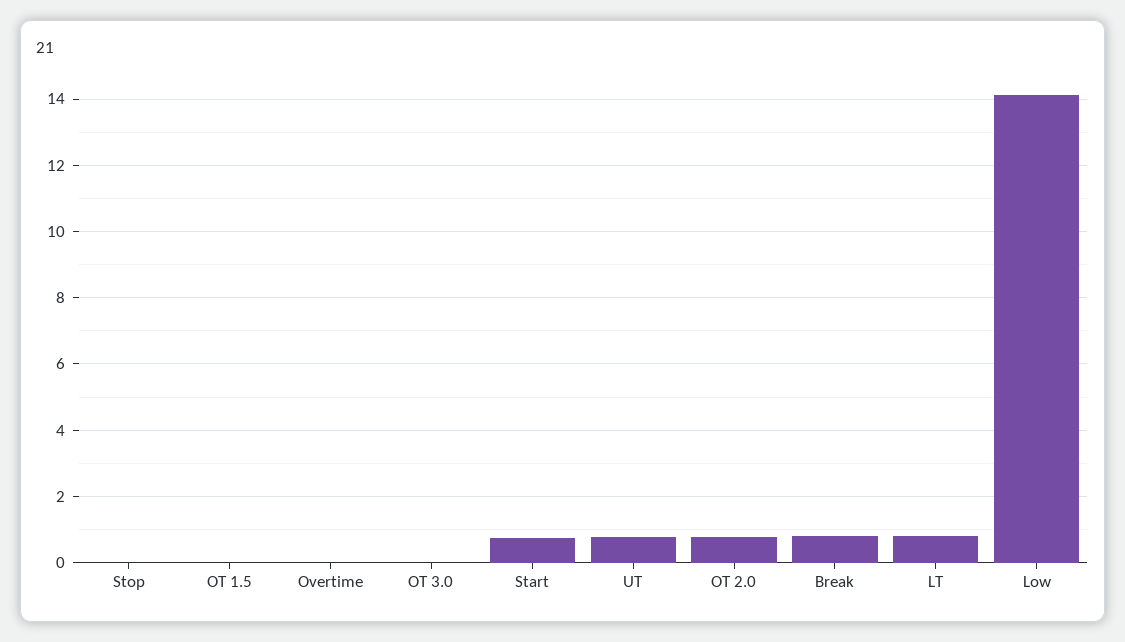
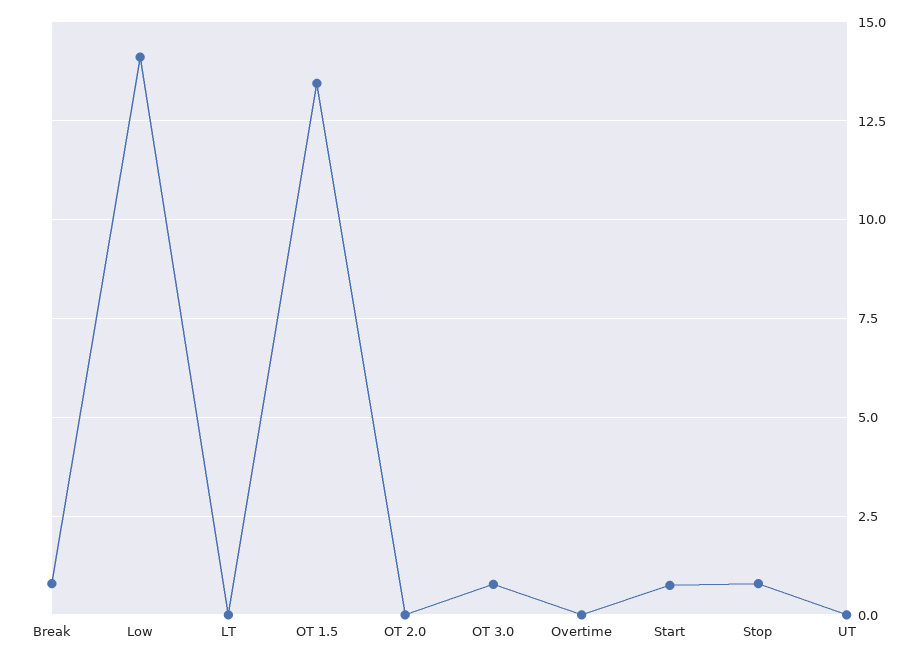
Stop: 0 -> 0.75
OT 1.5: 0 -> 13.5
OT 3.0: 0 -> 0.75
UT: 0.8 -> 0
OT 2.0: 0.8 -> 0
LT: 0.8 -> 0

